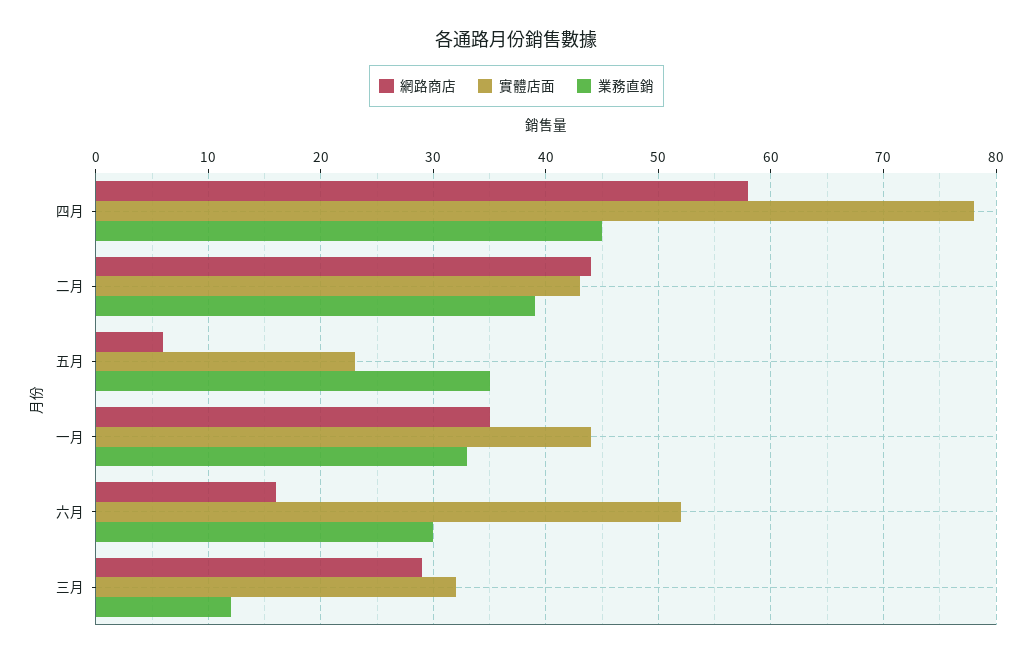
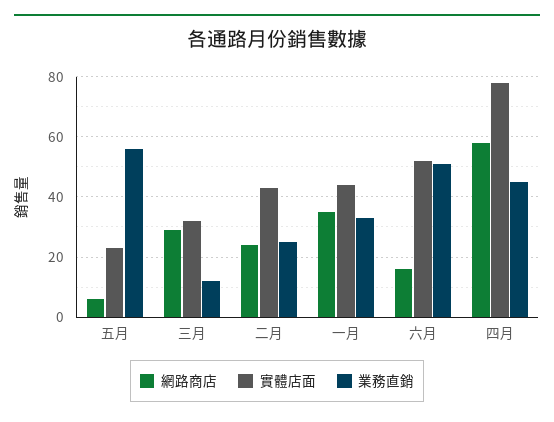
網路商店, 二月: 44 -> 25
業務直銷, 二月: 39 -> 25
業務直銷, 五月: 35 -> 55
業務直銷, 六月: 30 -> 50

